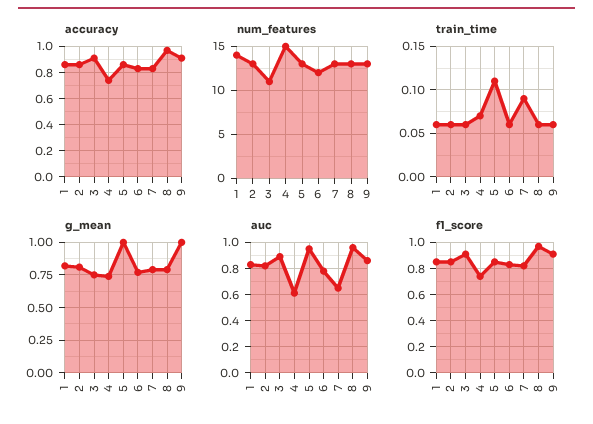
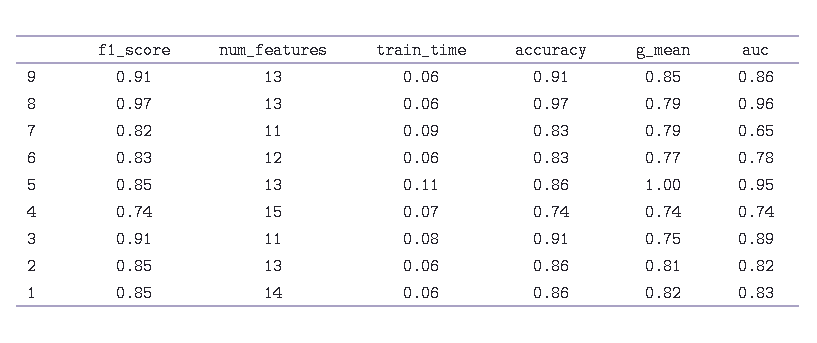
num_features, 7: 13 -> 11
train_time, 3: 0.06 -> 0.08
g_mean, 9: 1 -> 0.85
auc, 4: 0.6 -> 0.74

